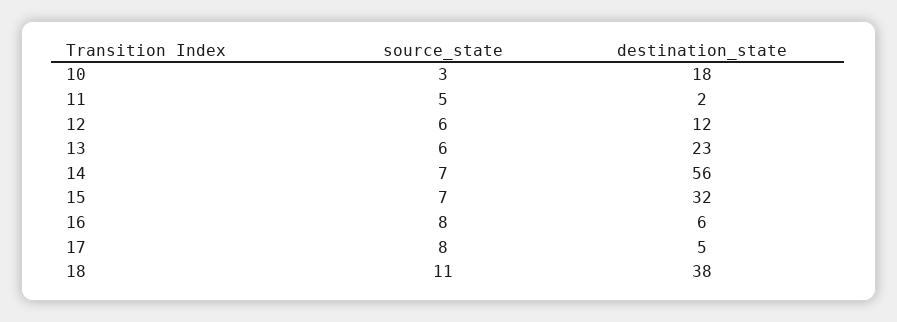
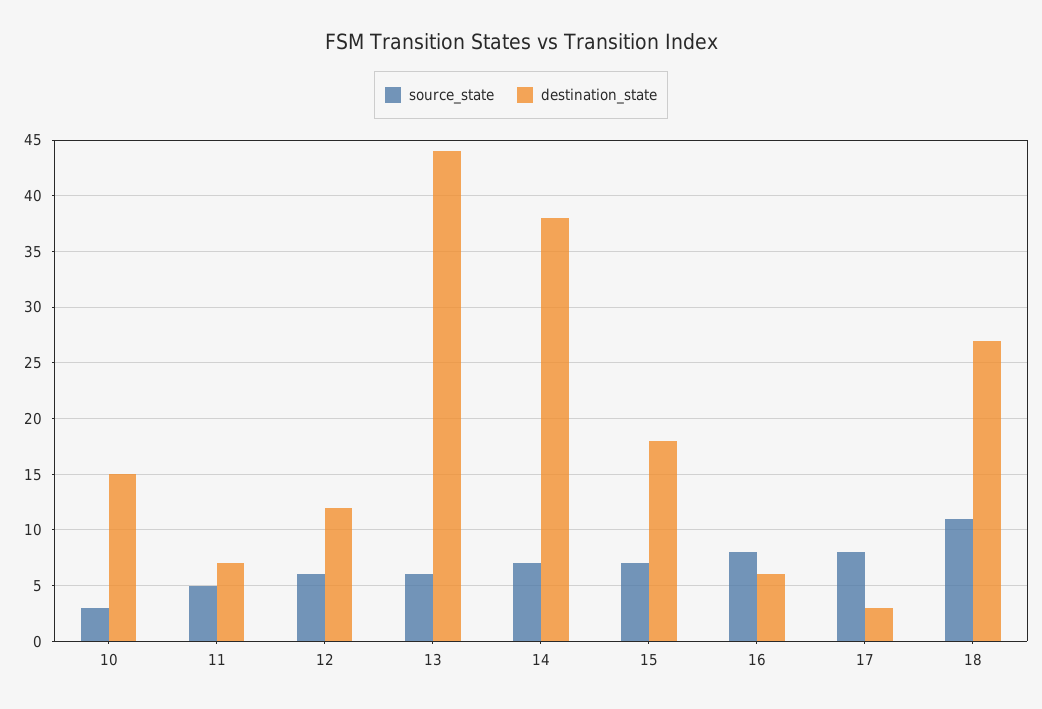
destination_state, 10: 18 -> 15
destination_state, 11: 2 -> 7
destination_state, 13: 23 -> 44
destination_state, 14: 56 -> 38
destination_state, 15: 32 -> 18
destination_state, 17: 5 -> 3
destination_state, 18: 38 -> 27

